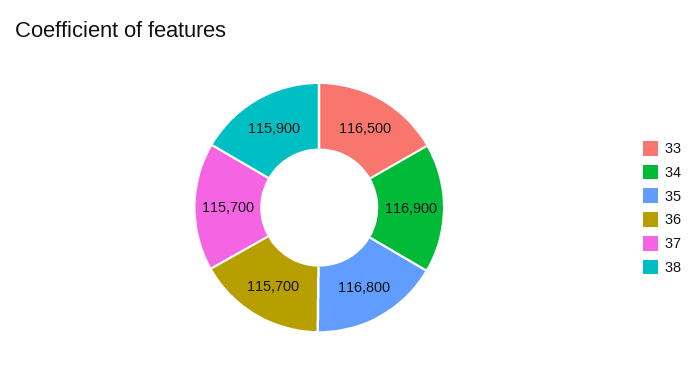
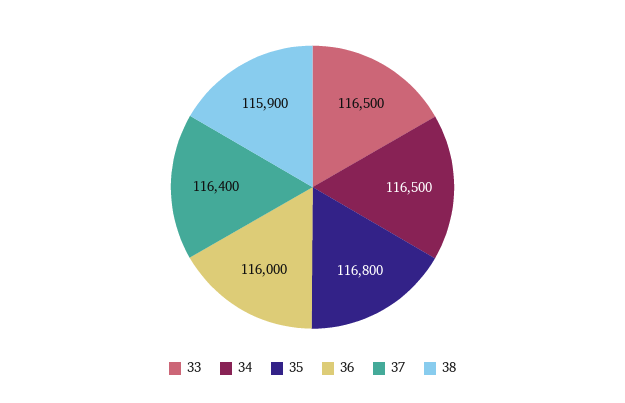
34: 116900 -> 116500
36: 115700 -> 116000
37: 115700 -> 116400

